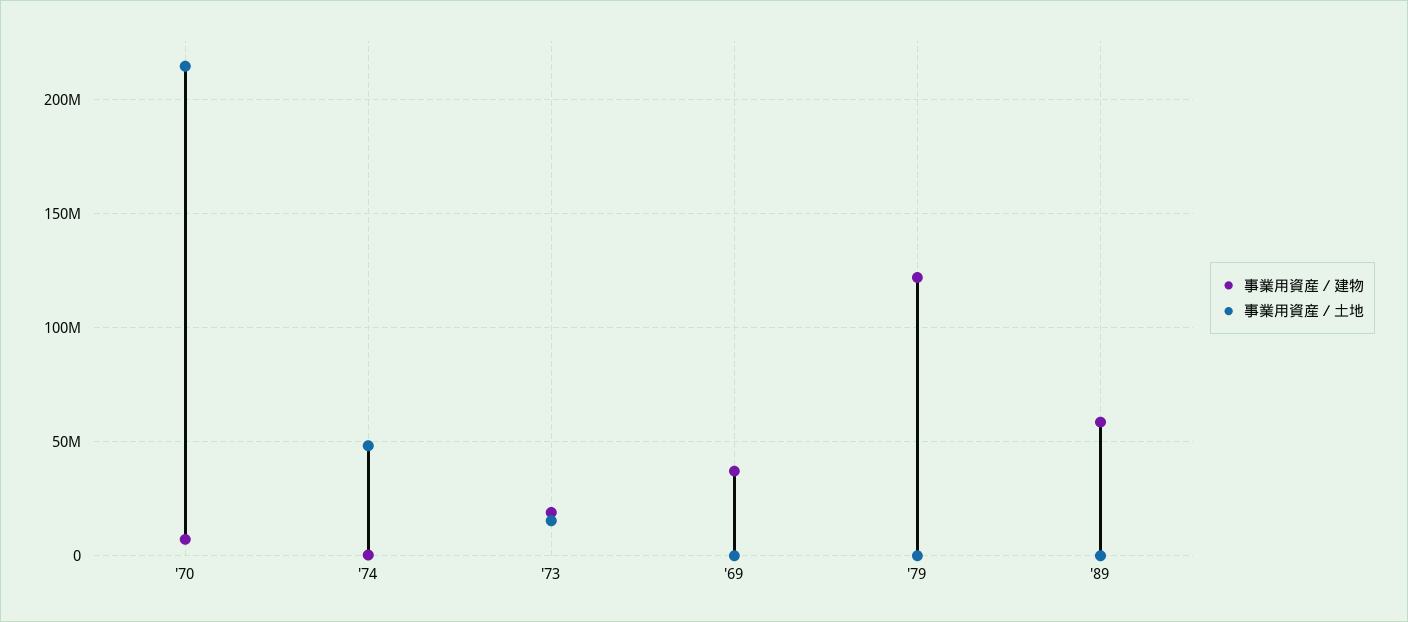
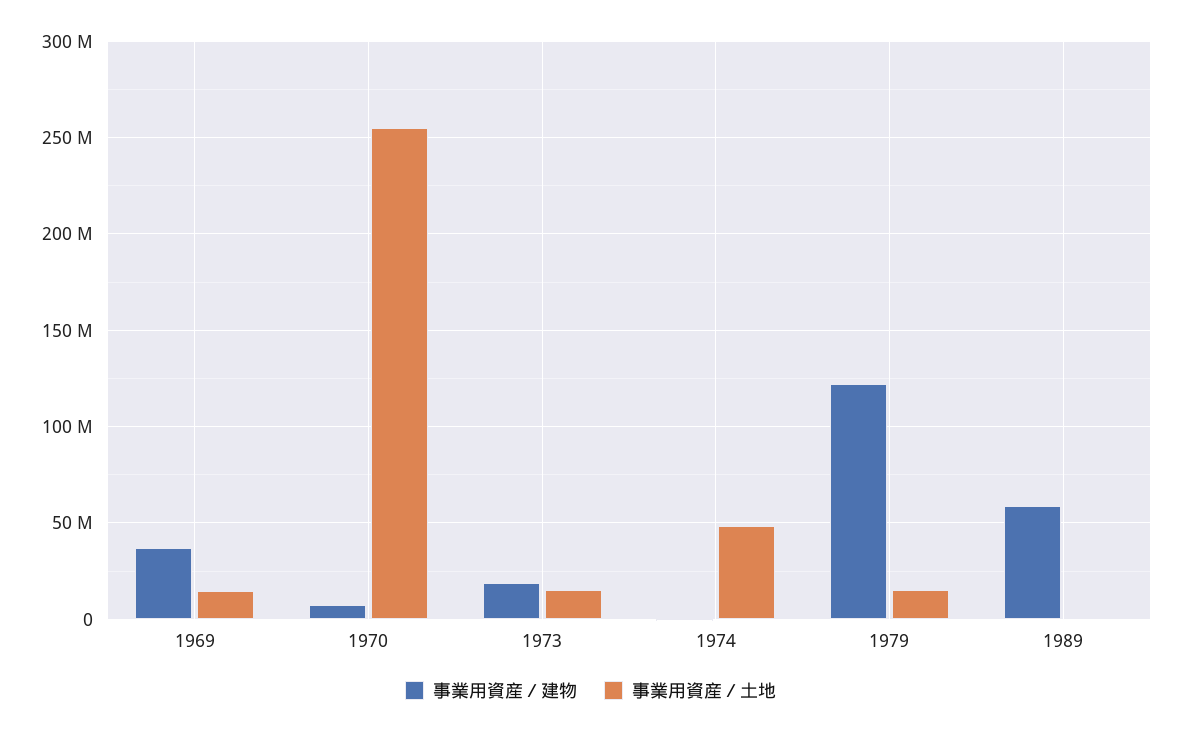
事業用資産／土地, '70: 215000000 -> 255000000
事業用資産／土地, '69: 0 -> 15000000
事業用資産／土地, '79: 0 -> 15000000

